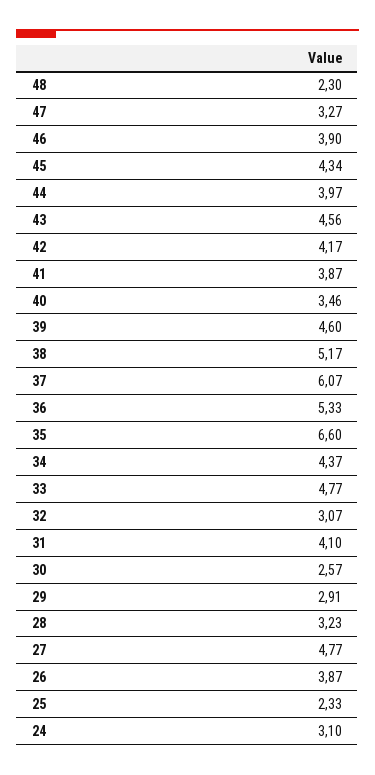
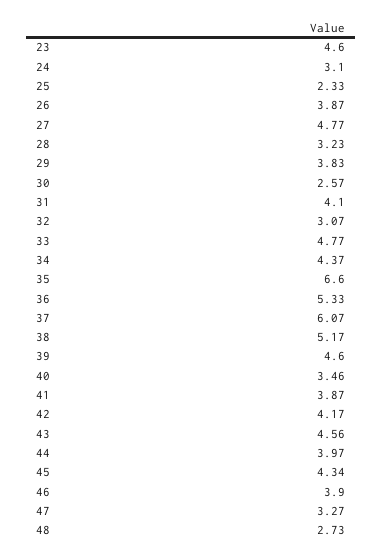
48: 2.3 -> 2.73
29: 2.91 -> 3.83
23: none -> 4.6

